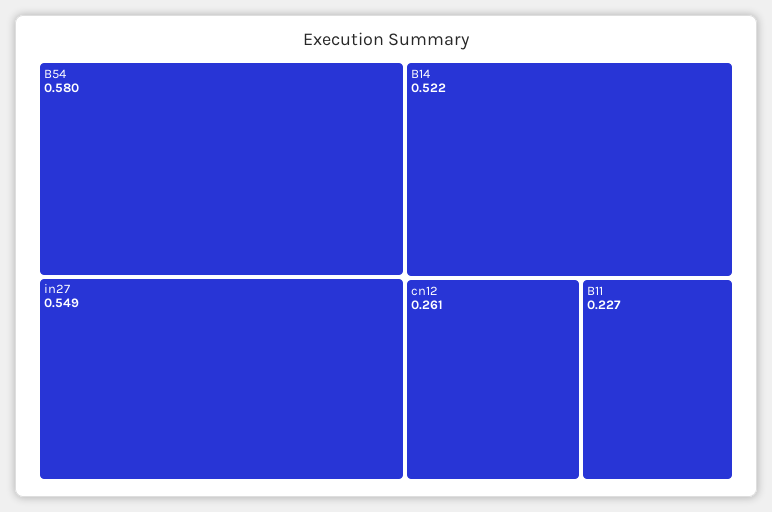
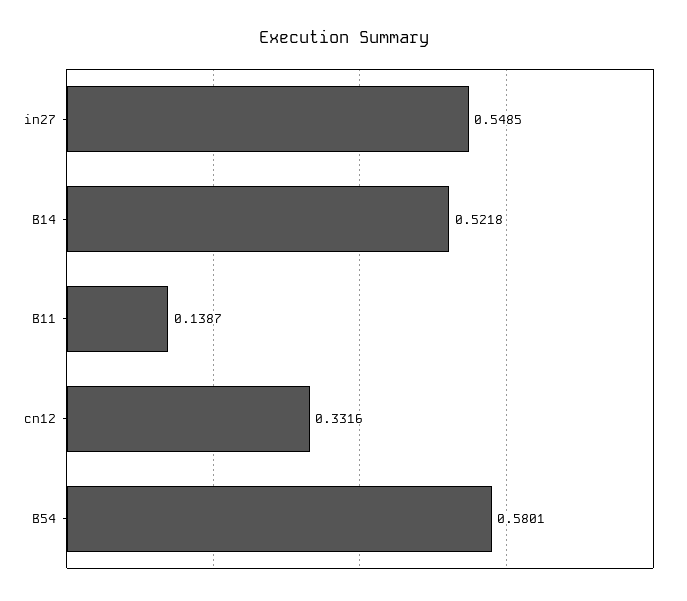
cn12: 0.261 -> 0.3316
B11: 0.227 -> 0.1387

